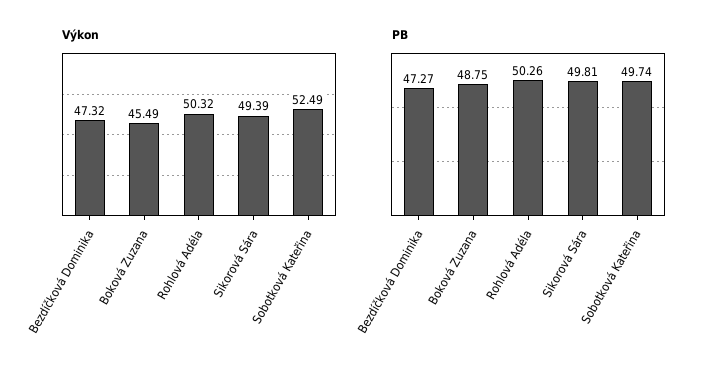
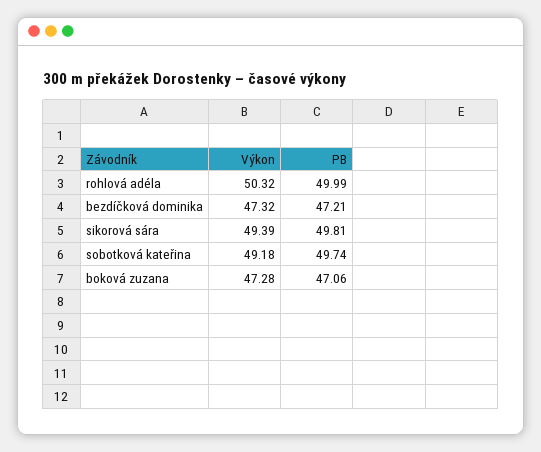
Výkon, Boková Zuzana: 45.49 -> 47.28
Výkon, Sobotková Kateřina: 52.49 -> 49.18
PB, Bezdíčková Dominika: 47.27 -> 47.21
PB, Boková Zuzana: 48.75 -> 47.06
PB, Rohlová Adéla: 50.26 -> 49.99

